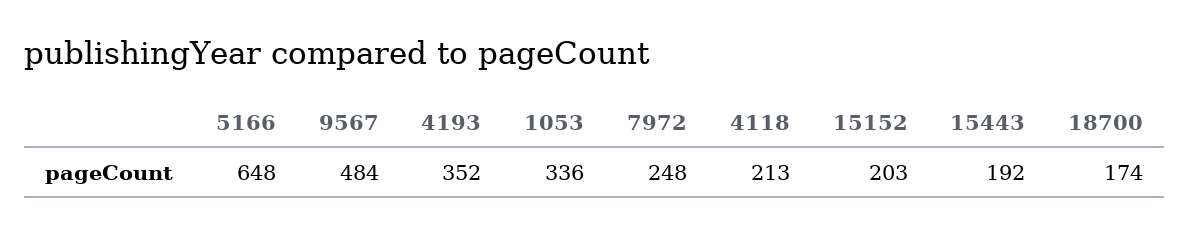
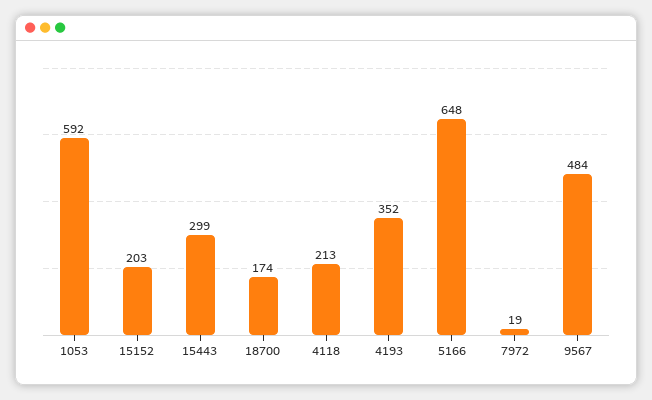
1053: 336 -> 592
7972: 248 -> 19
15443: 192 -> 299

